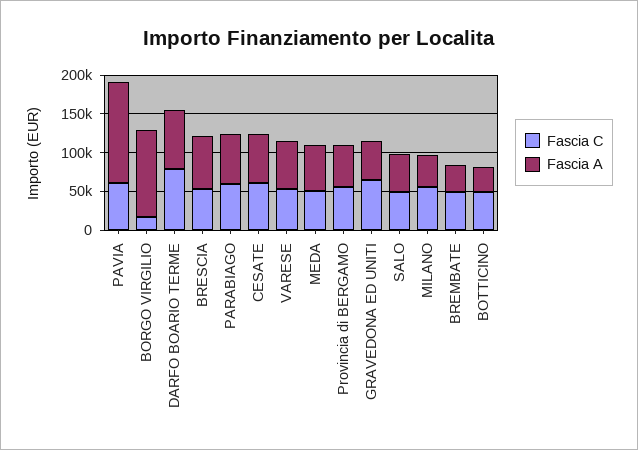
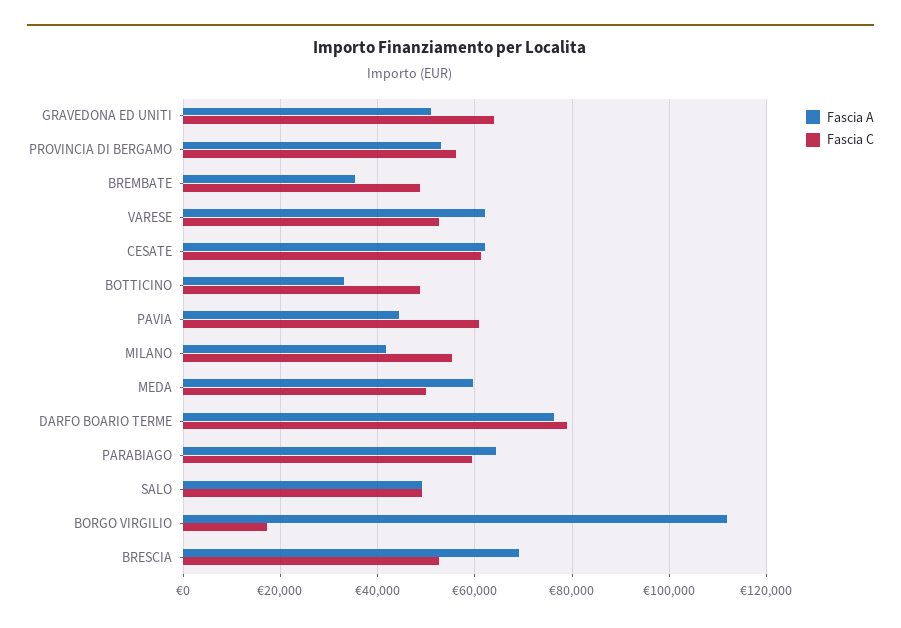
Fascia A, PAVIA: 125000 -> 44000

